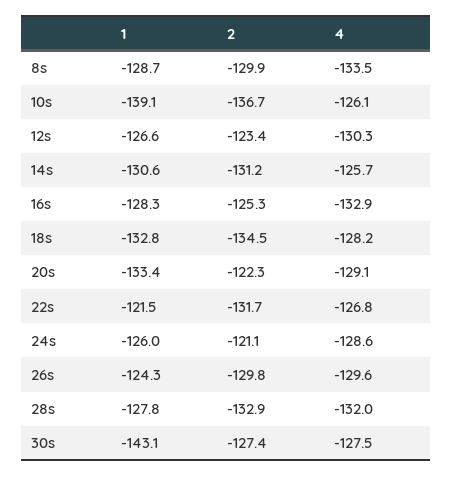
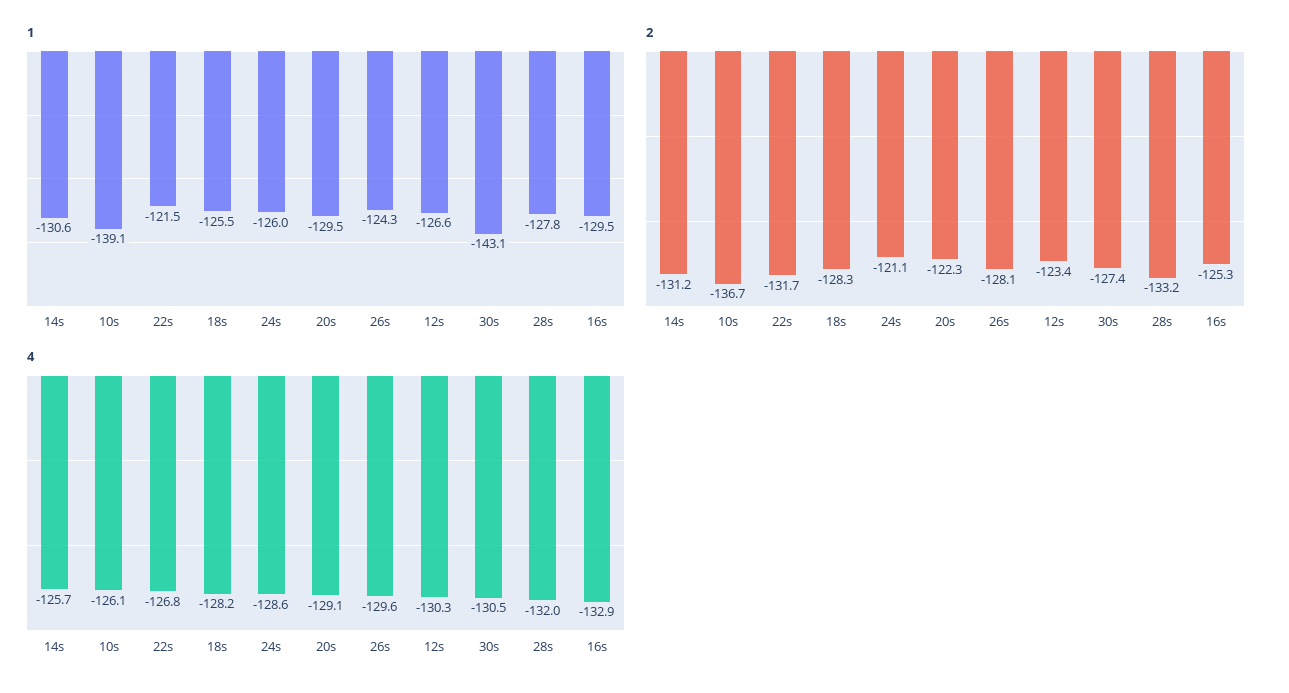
1, 8s: -128.7 -> none
2, 8s: -129.9 -> none
4, 8s: -133.5 -> none
1, 16s: -128.3 -> -129.5
1, 18s: -132.8 -> -125.5
2, 18s: -134.5 -> -128.3
1, 20s: -133.4 -> -129.5
2, 26s: -129.8 -> -128.1
2, 28s: -132.9 -> -133.2
4, 30s: -127.5 -> -130.5

